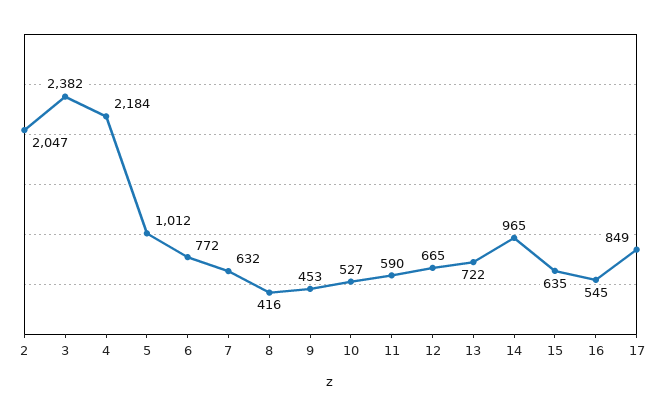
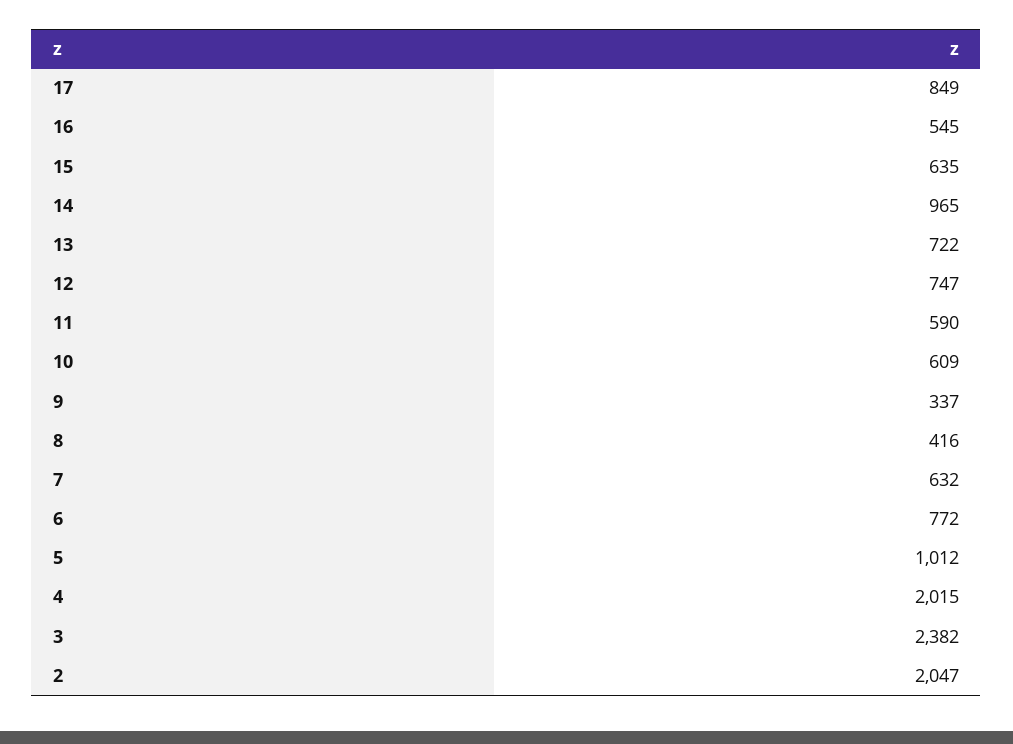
4: 2184 -> 2015
9: 453 -> 337
10: 527 -> 609
12: 665 -> 747

